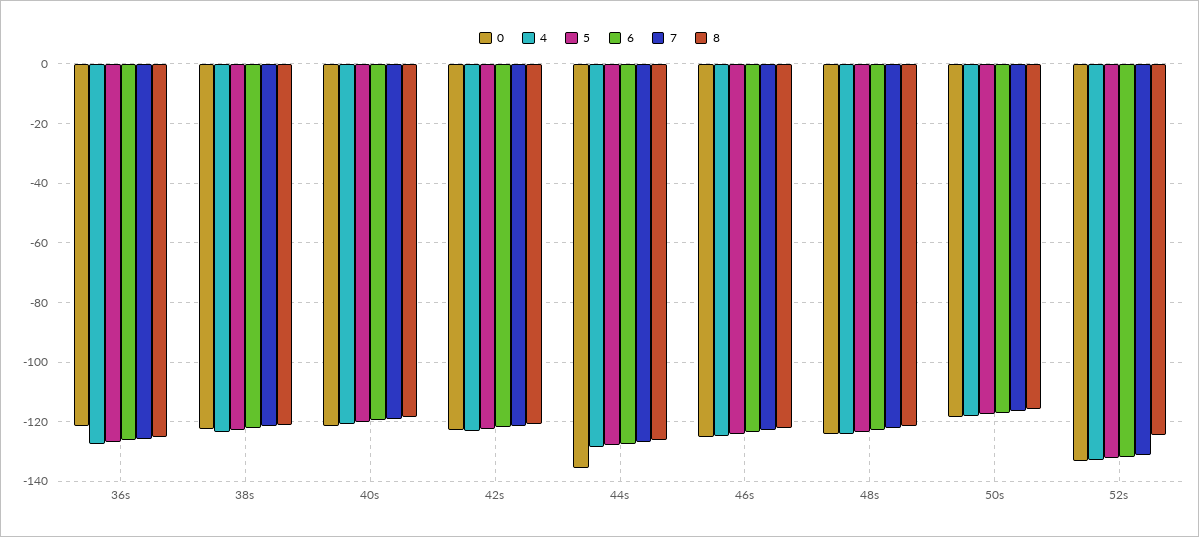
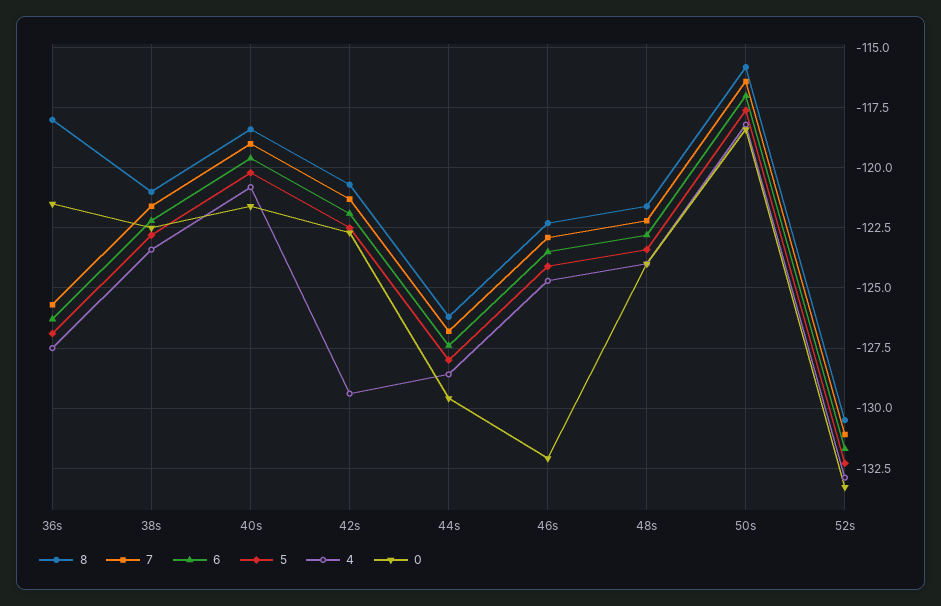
8, 36s: -125 -> -118
4, 42s: -122.5 -> -129.5
0, 44s: -135 -> -129.5
0, 46s: -125 -> -132
8, 52s: -125 -> -130.5

